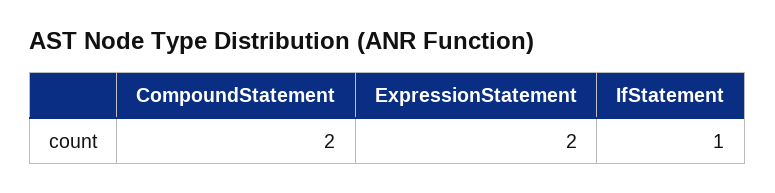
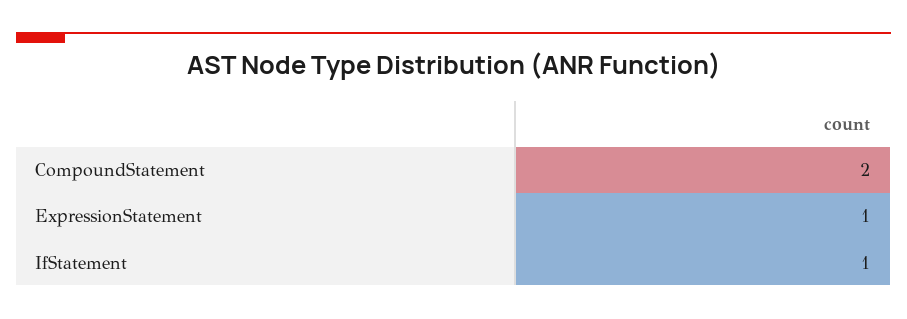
ExpressionStatement: 2 -> 1

